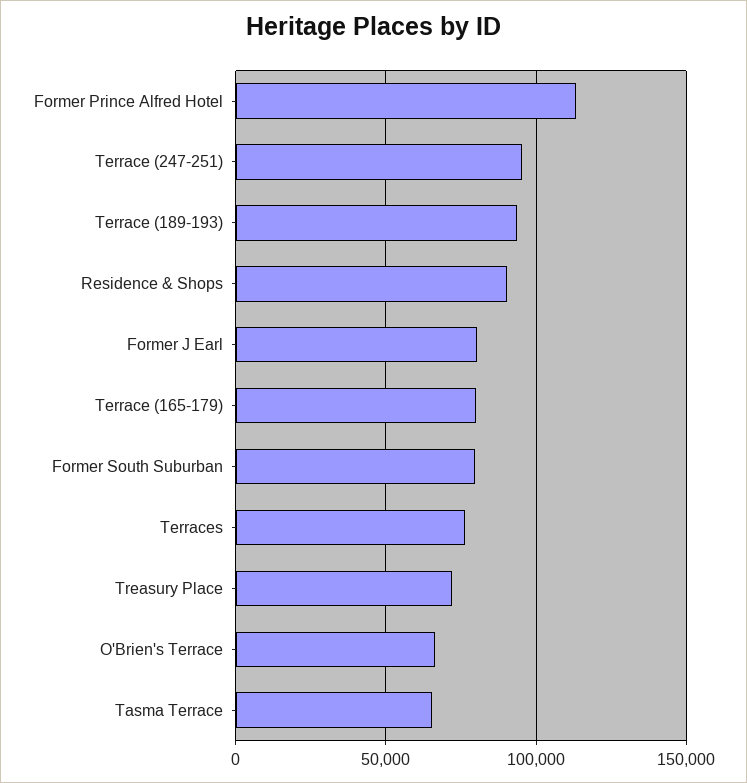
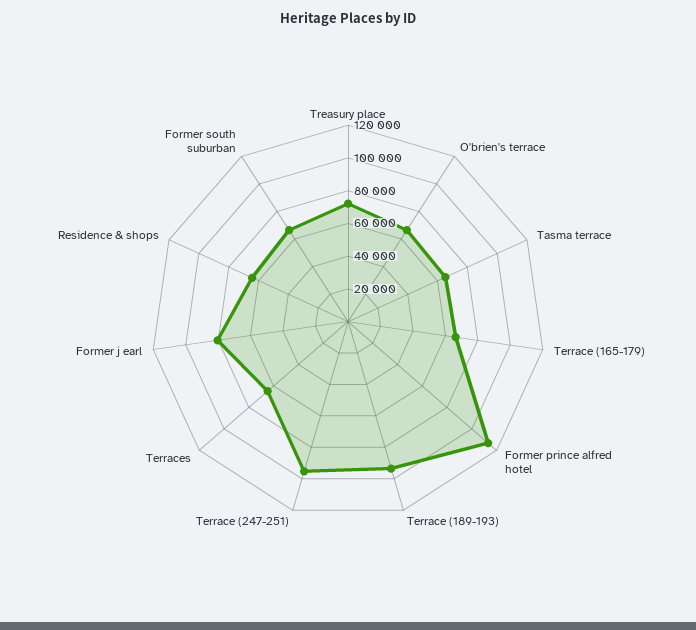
Residence & Shops: 90000 -> 65000
Terrace (165-179): 80000 -> 65000
Former South Suburban: 80000 -> 65000
Terraces: 75000 -> 65000

